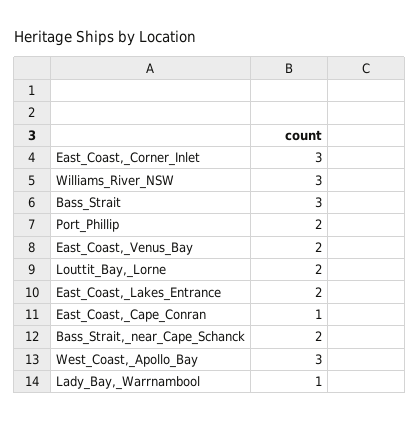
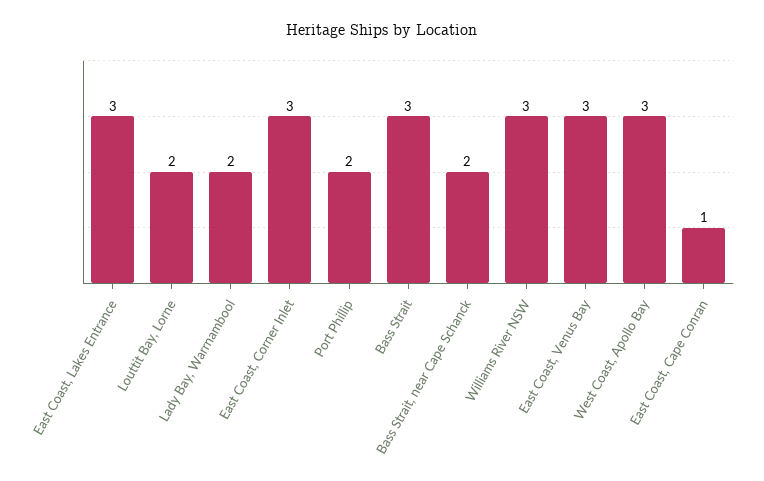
East_Coast,_Venus_Bay: 2 -> 3
East_Coast,_Lakes_Entrance: 2 -> 3
Lady_Bay,_Warrnambool: 1 -> 2

